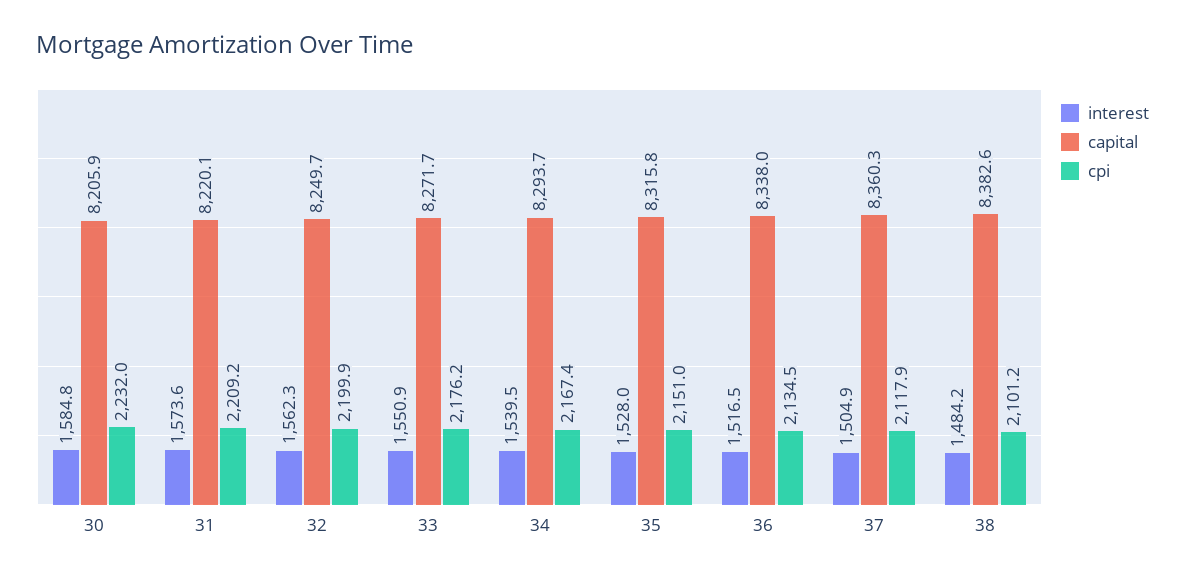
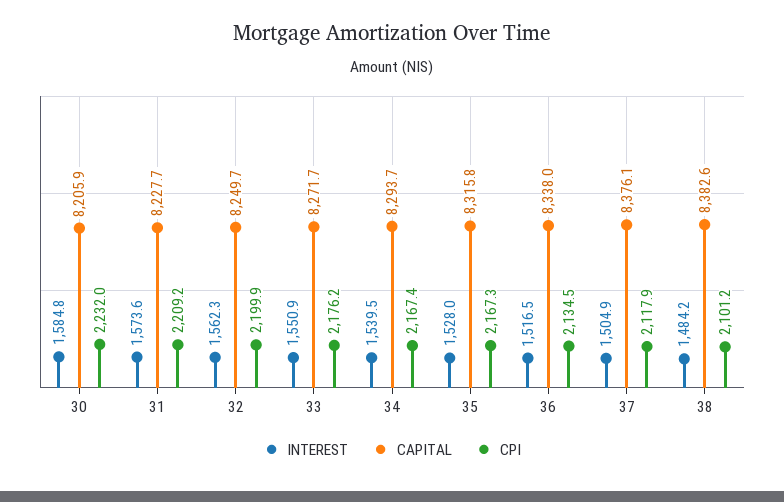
capital, 31: 8220.1 -> 8227.7
cpi, 35: 2151 -> 2167.3
capital, 37: 8360.3 -> 8376.1

